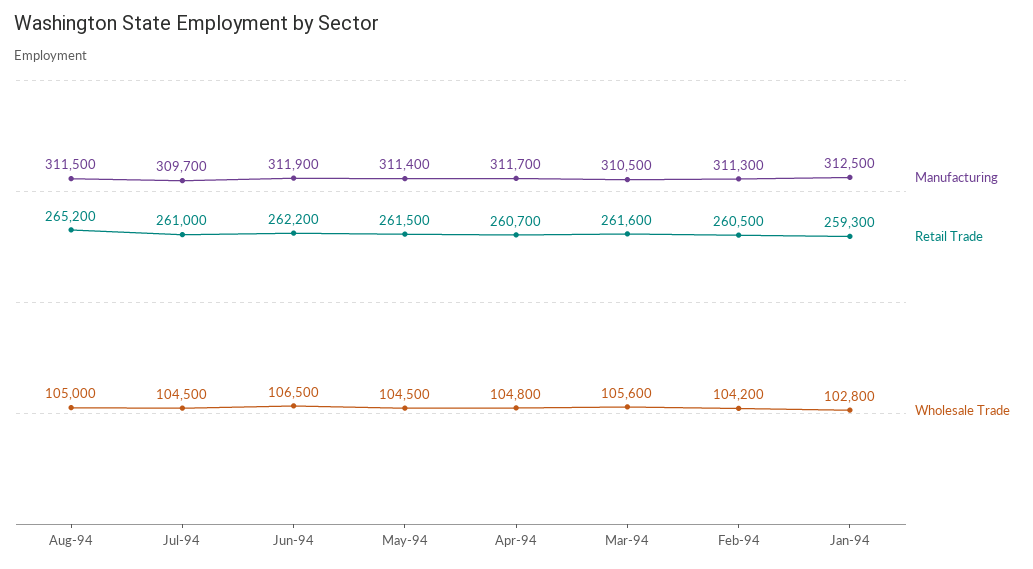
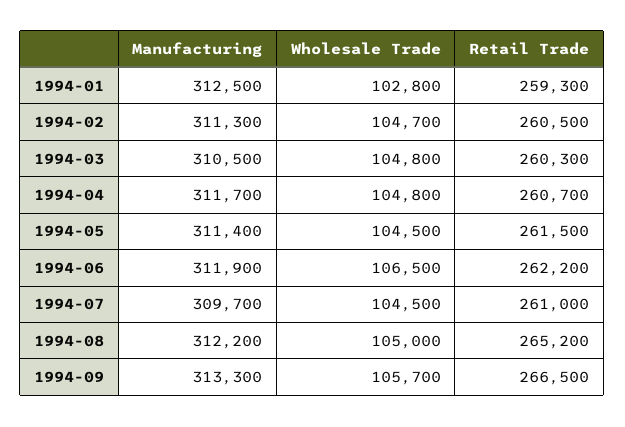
Manufacturing, Aug-94: 311500 -> 312200
Retail Trade, Mar-94: 261600 -> 260300
Wholesale Trade, Mar-94: 105600 -> 104800
Wholesale Trade, Feb-94: 104200 -> 104700
Manufacturing, 1994-09: none -> 313300
Wholesale Trade, 1994-09: none -> 105700
Retail Trade, 1994-09: none -> 266500

